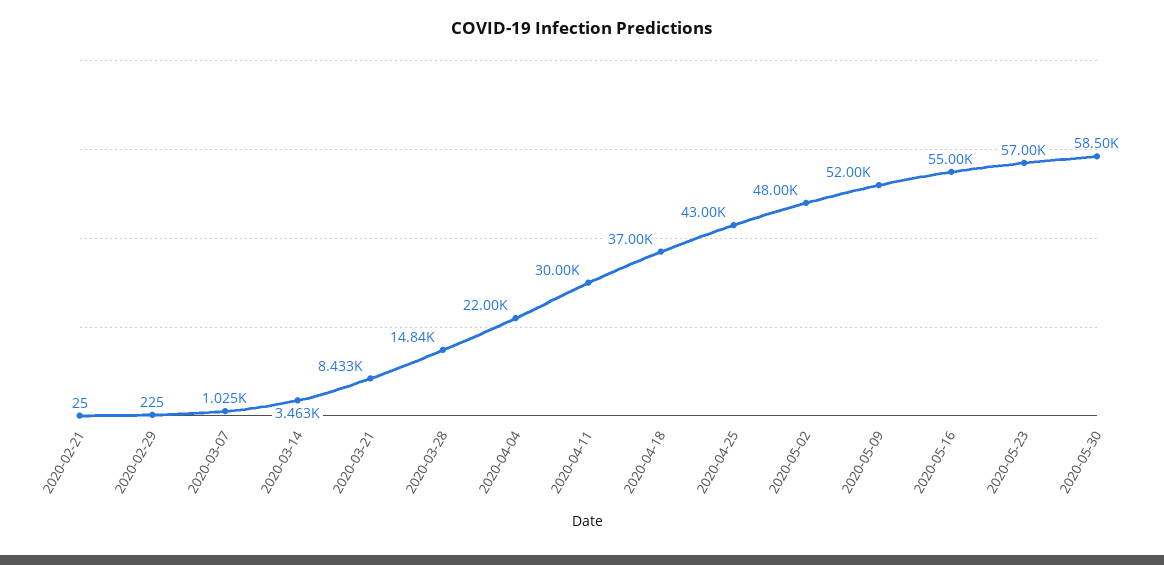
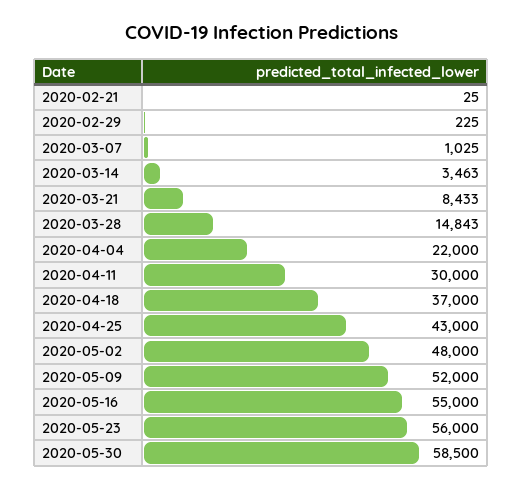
2020-05-23: 57000 -> 56000

